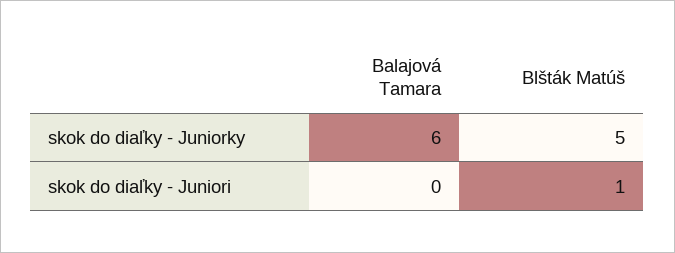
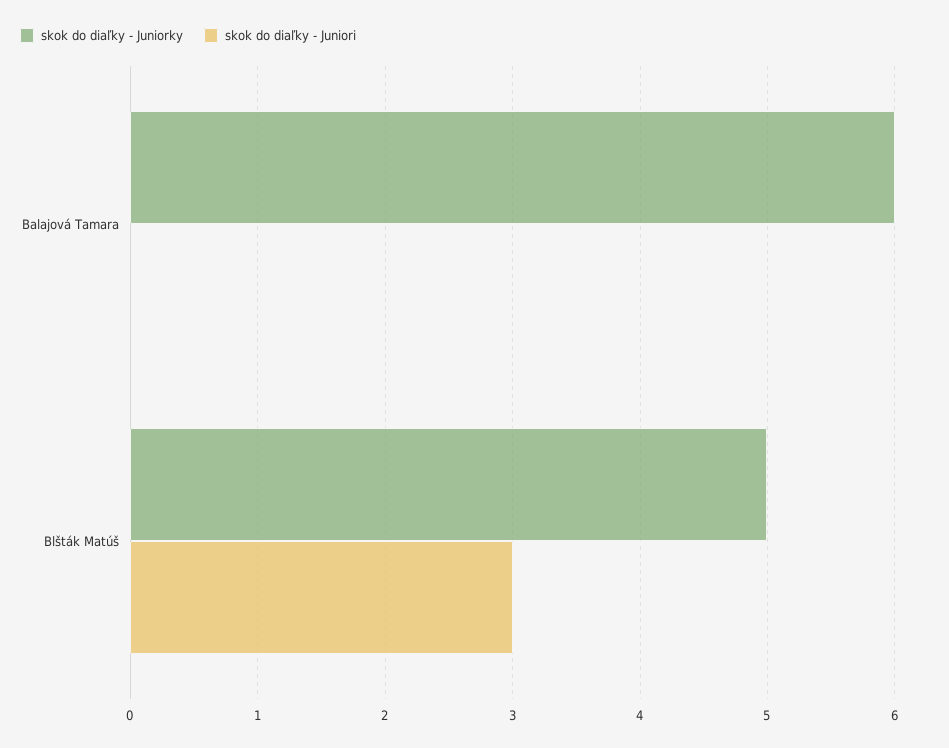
skok do diaľky - Juniori, Blšták Matúš: 1 -> 3

